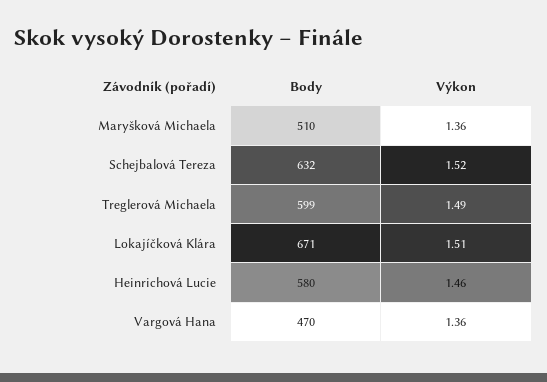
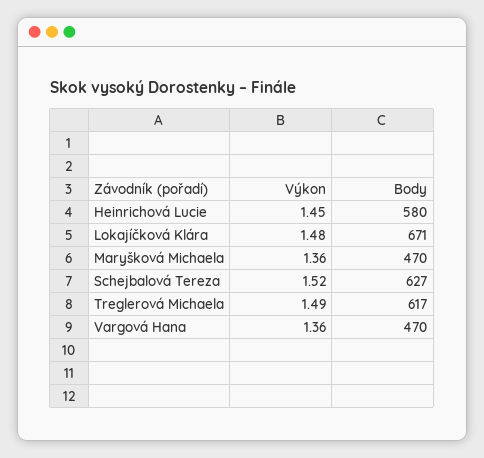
Body, Maryšková Michaela: 510 -> 470
Body, Schejbalová Tereza: 632 -> 627
Body, Treglerová Michaela: 599 -> 617
Výkon, Lokajíčková Klára: 1.51 -> 1.48
Výkon, Heinrichová Lucie: 1.46 -> 1.45

